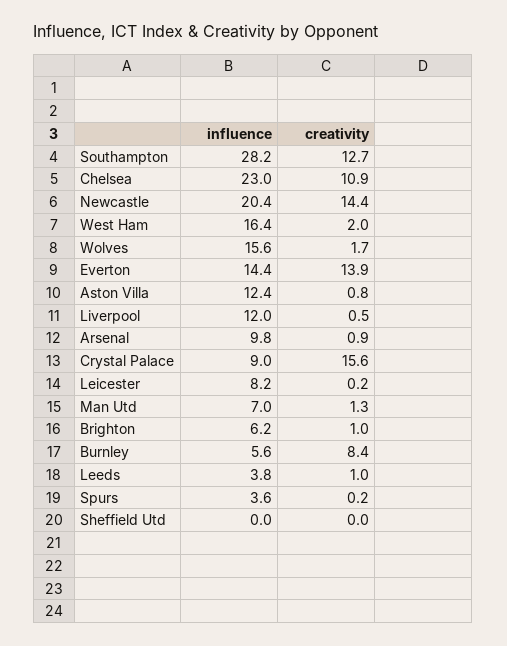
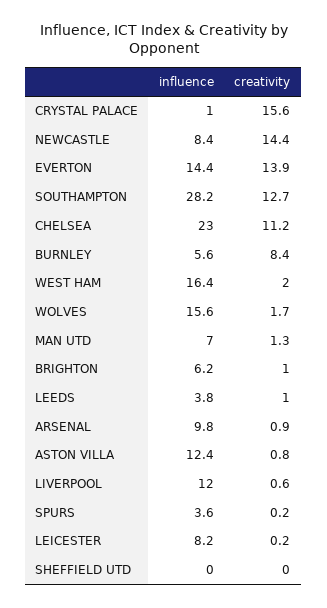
creativity, Chelsea: 10.9 -> 11.2
influence, Newcastle: 20.4 -> 8.4
creativity, Liverpool: 0.5 -> 0.6
influence, Crystal Palace: 9 -> 1

